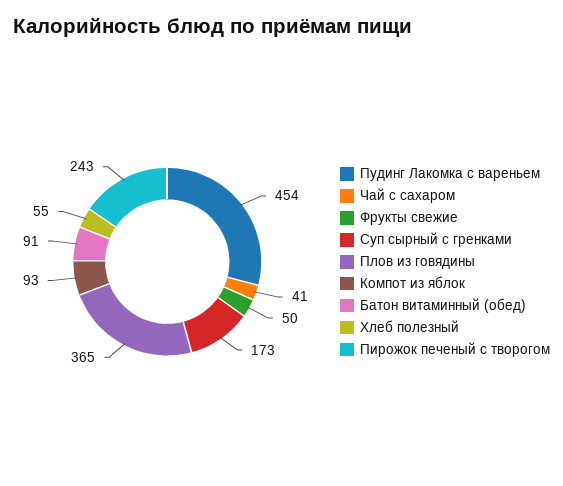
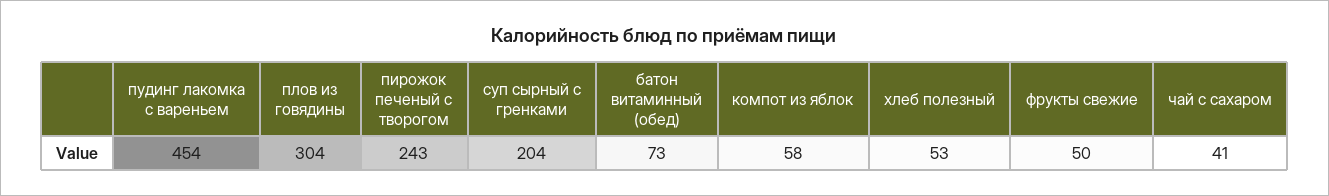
Суп сырный с гренками: 173 -> 204
Плов из говядины: 365 -> 304
Компот из яблок: 93 -> 58
Батон витаминный (обед): 91 -> 73
Хлеб полезный: 55 -> 53

